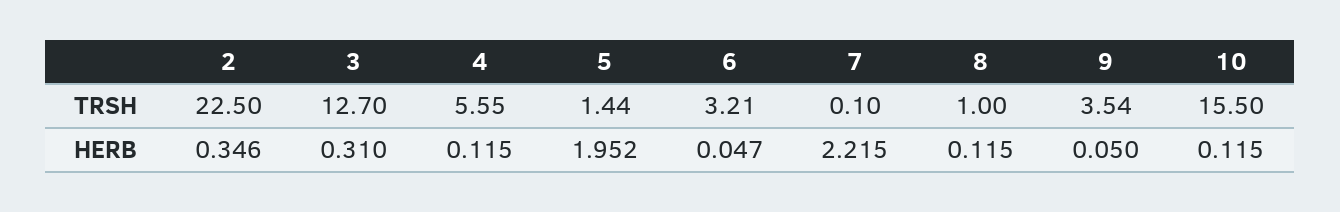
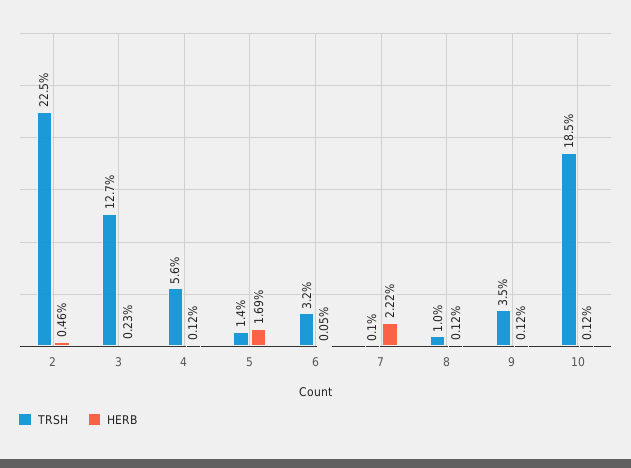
TRSH, 10: 15.5 -> 18.5
HERB, 2: 0.346 -> 0.46
HERB, 3: 0.31 -> 0.23
HERB, 5: 1.952 -> 1.69
HERB, 9: 0.05 -> 0.12

